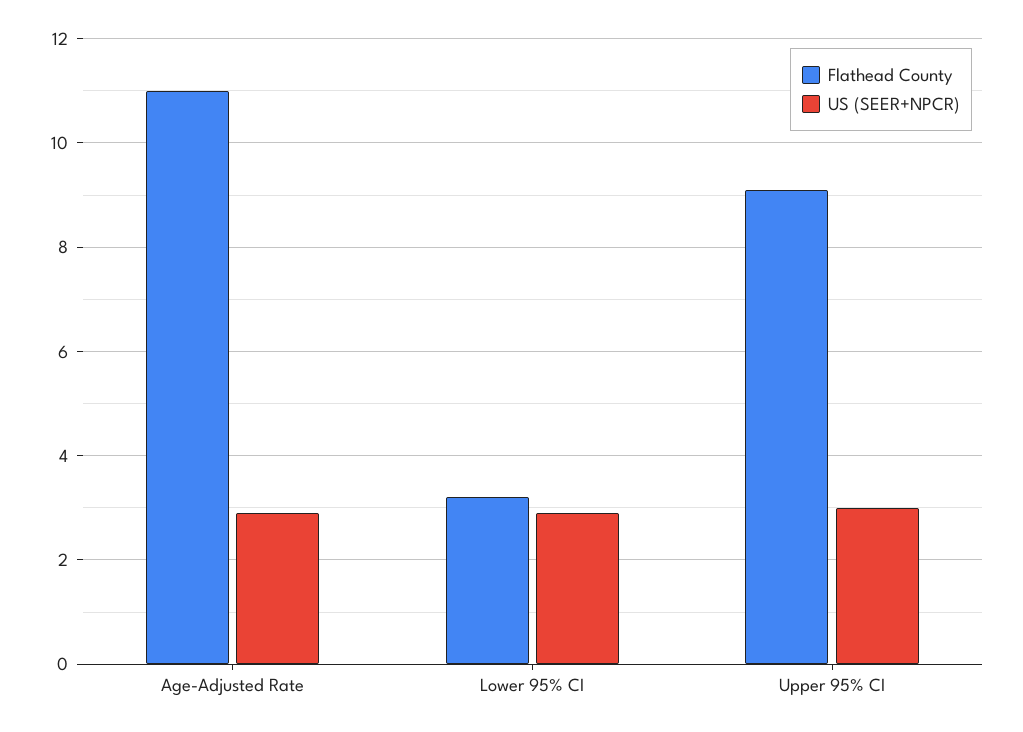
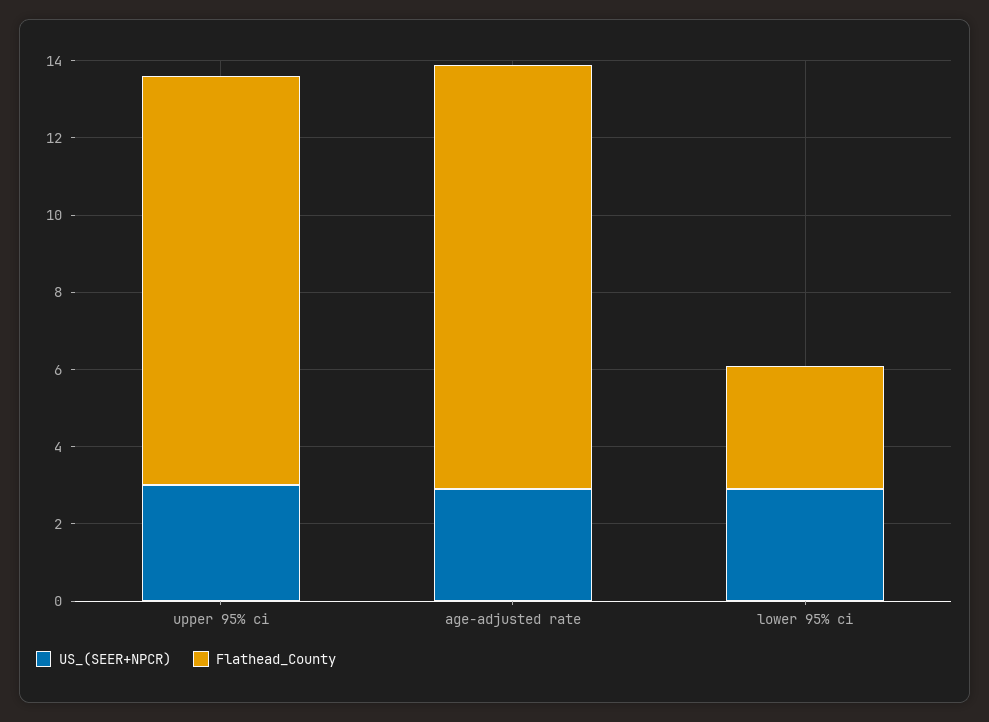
Flathead County, Upper 95% CI: 9 -> 10.5

